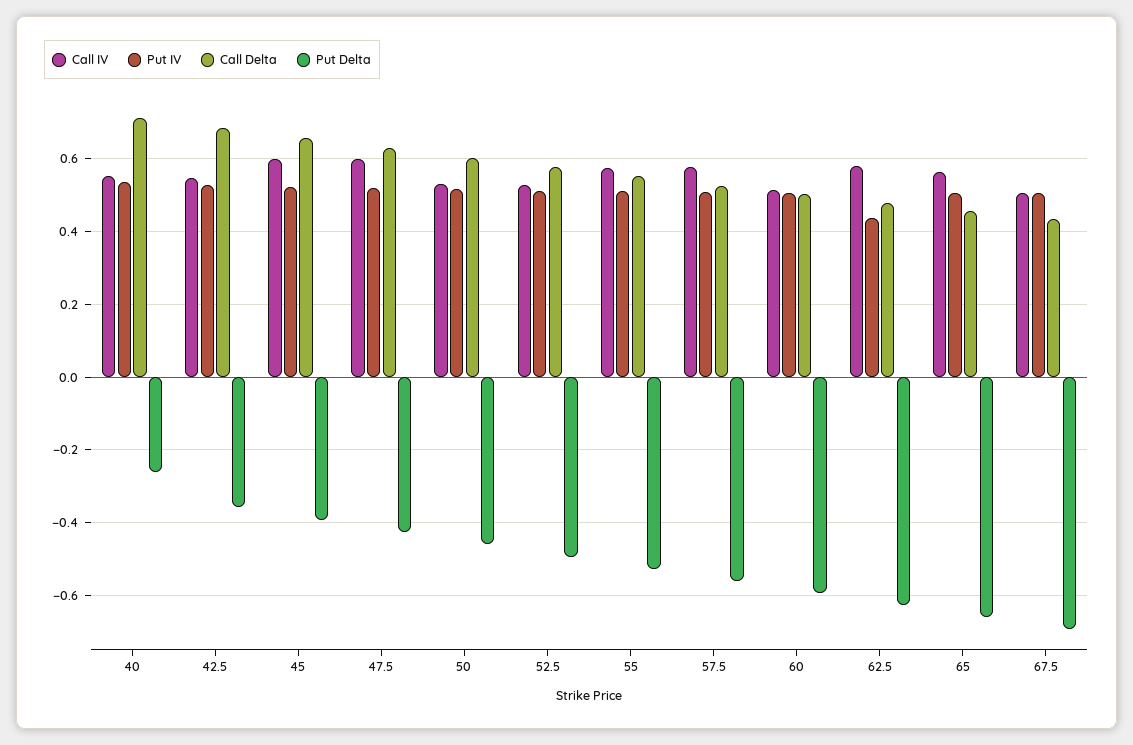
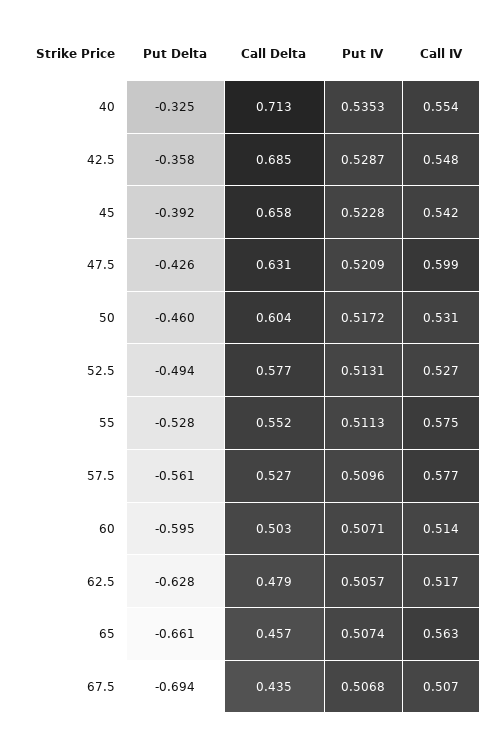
Put Delta, 40: -0.26 -> -0.325
Call IV, 45: 0.6 -> 0.542
Call IV, 62.5: 0.58 -> 0.517
Put IV, 62.5: 0.44 -> 0.5057

